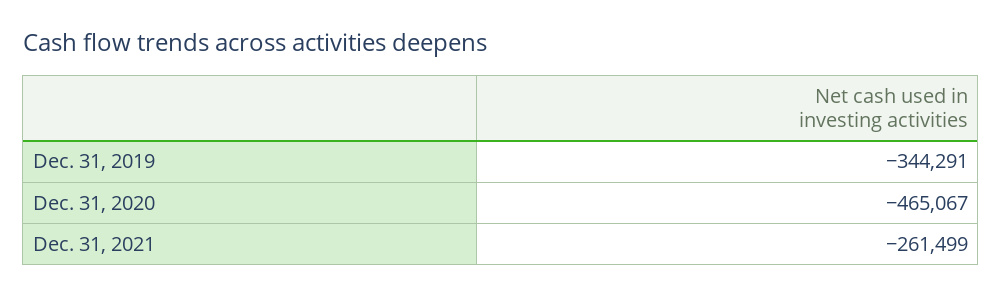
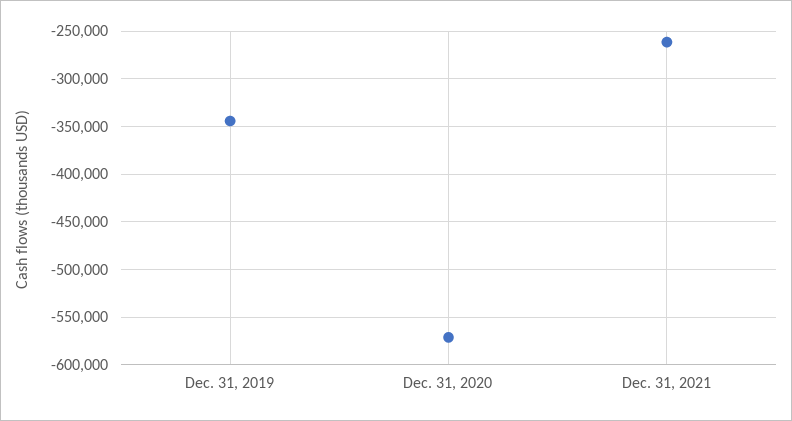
Dec. 31, 2020: -465067 -> -570000

